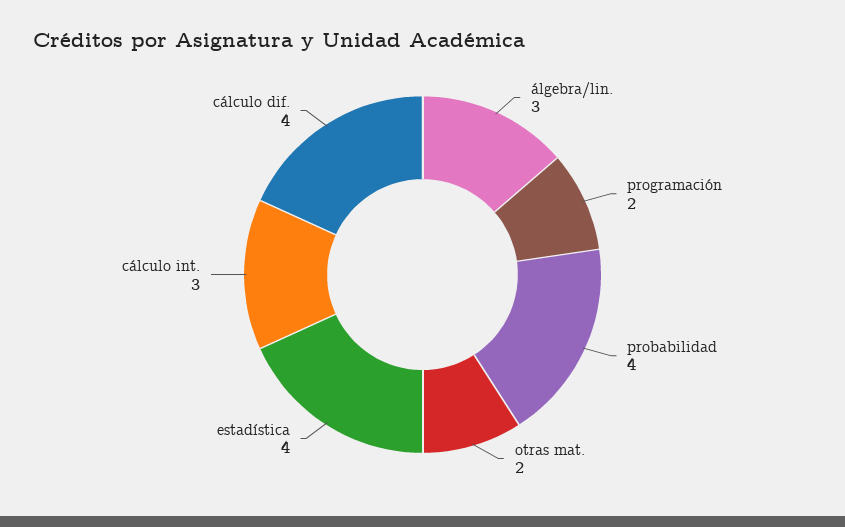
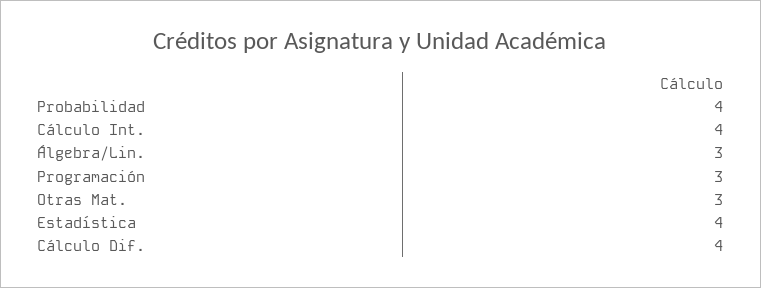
programación: 2 -> 3
otras mat.: 2 -> 3
cálculo int.: 3 -> 4

